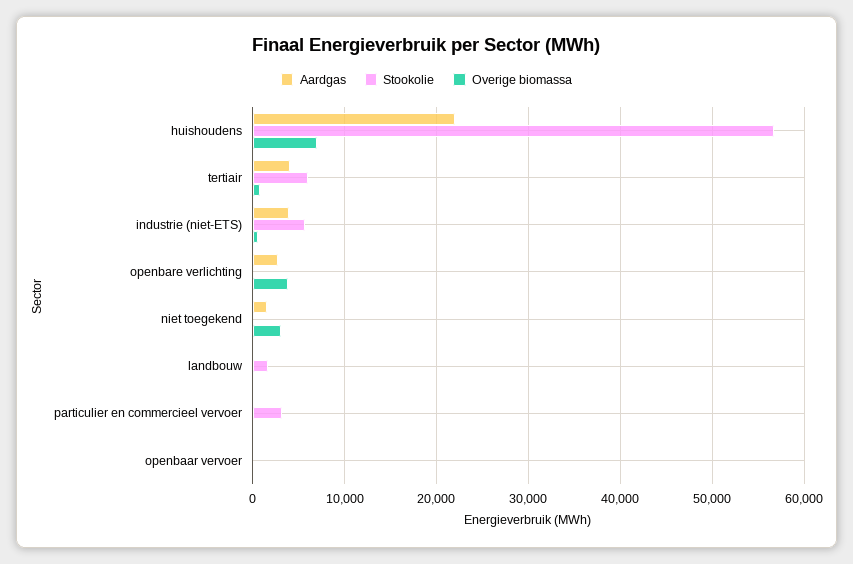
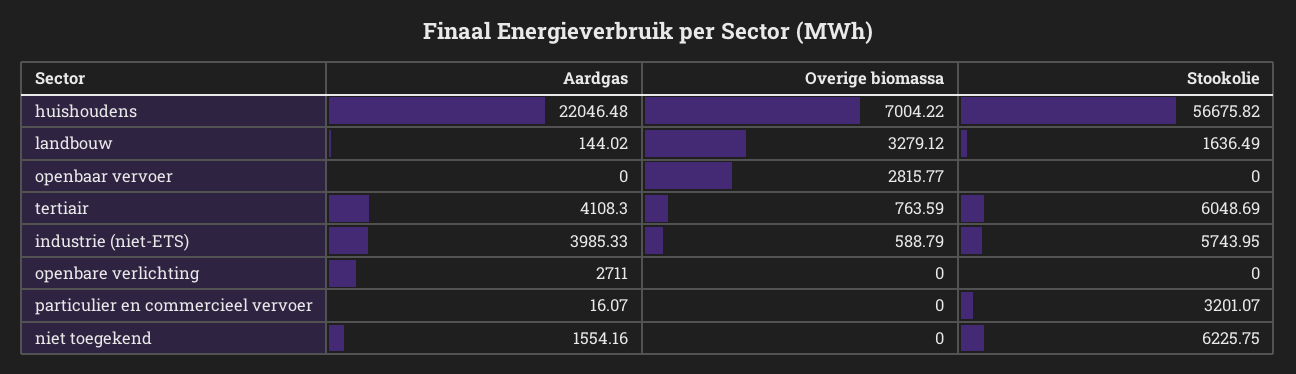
Overige biomassa, openbare verlichting: 4000 -> 0
Stookolie, niet toegekend: 0 -> 6225.75
Overige biomassa, niet toegekend: 3000 -> 0
Overige biomassa, landbouw: 0 -> 3279.12
Overige biomassa, openbaar vervoer: 0 -> 2815.77

